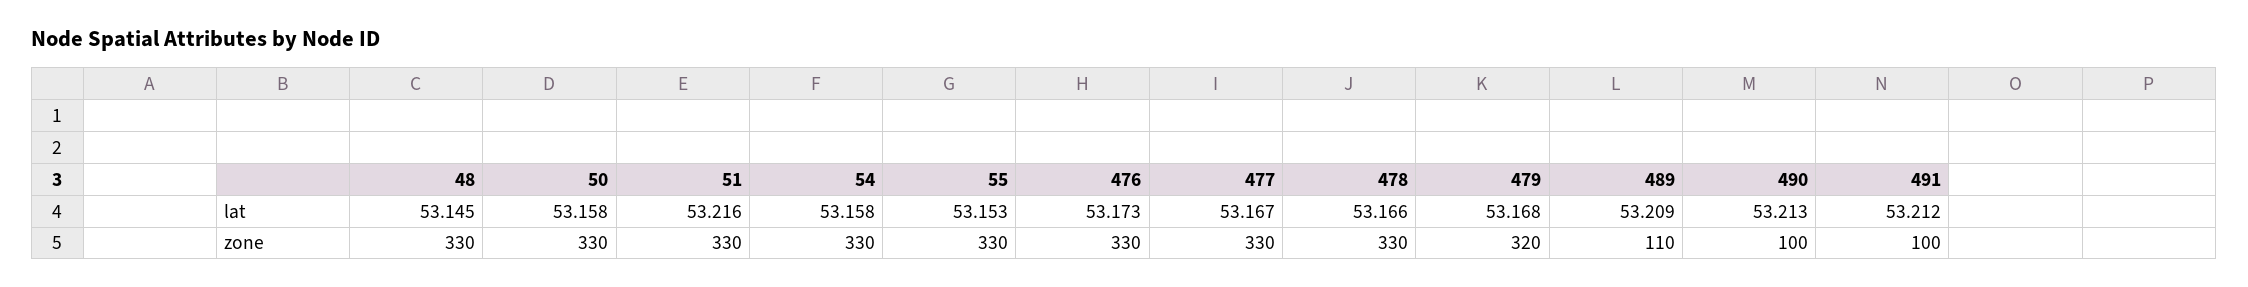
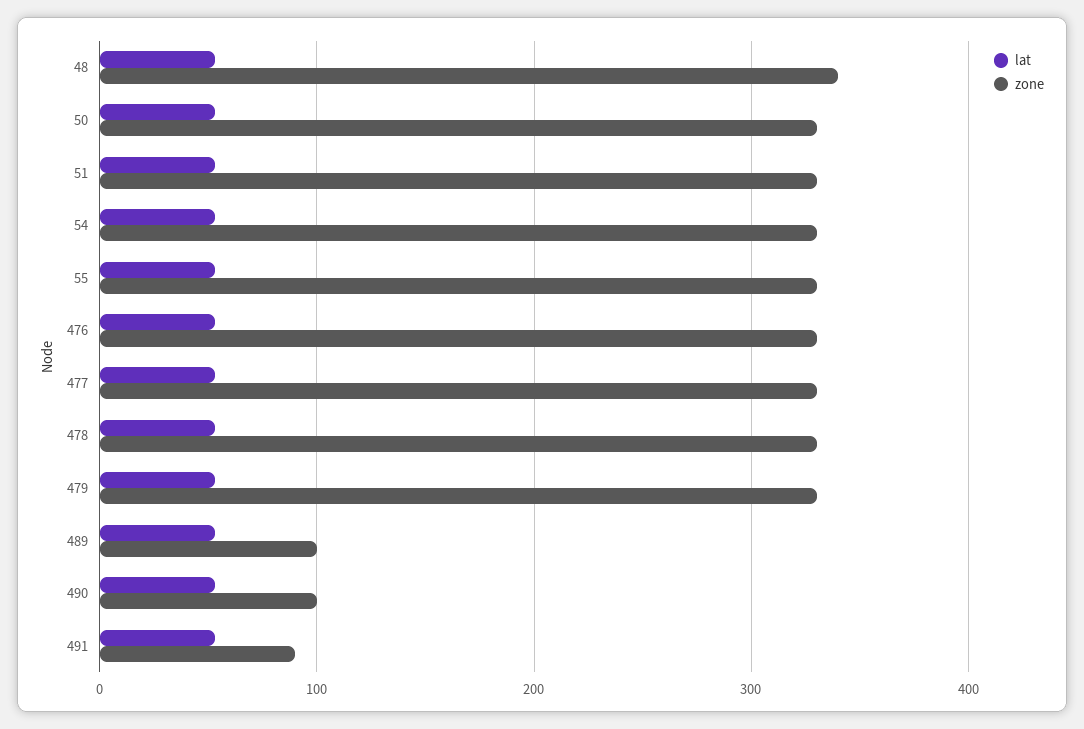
zone, 48: 330 -> 340
zone, 479: 320 -> 330
zone, 489: 110 -> 100
zone, 491: 100 -> 90

